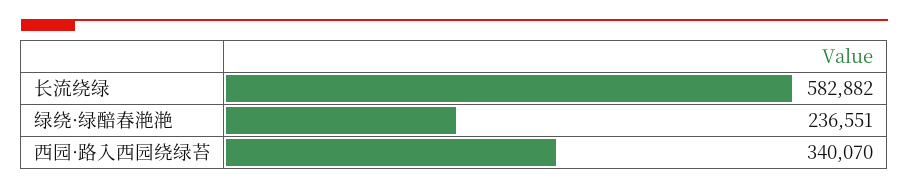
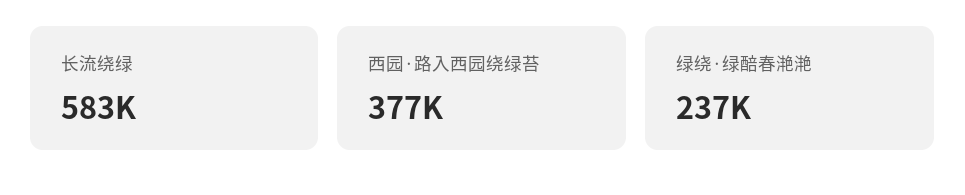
西园·路入西园绕绿苔: 340070 -> 377000

